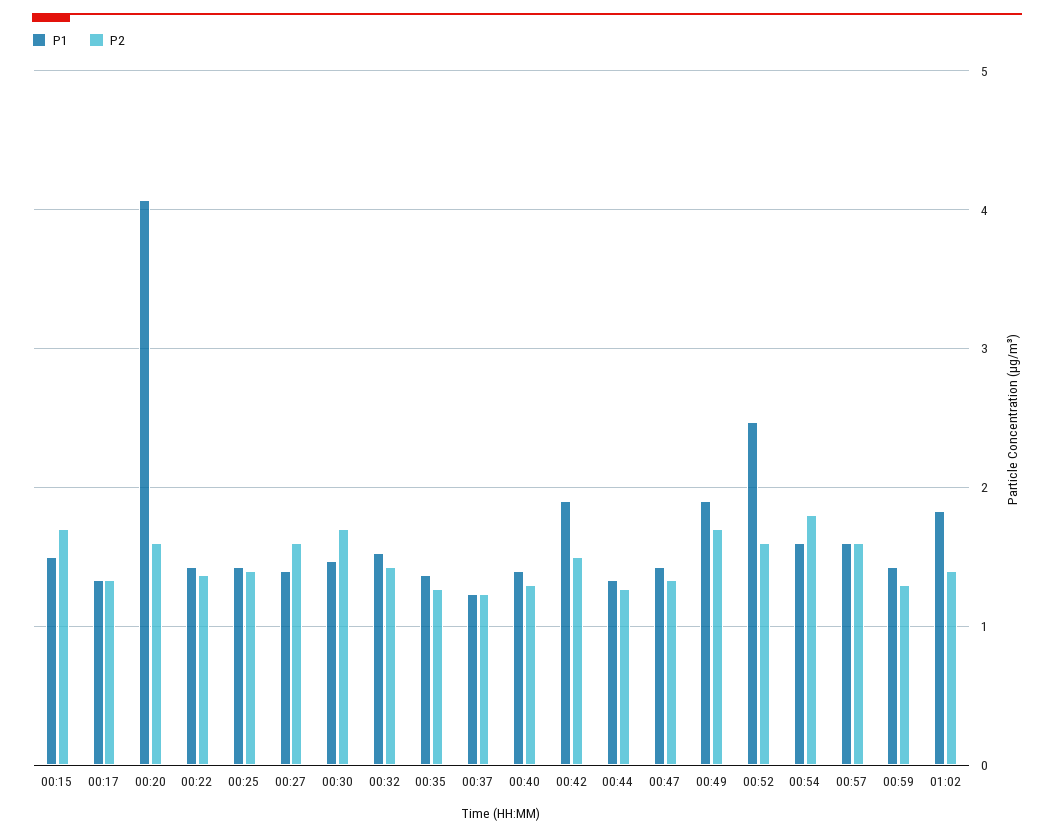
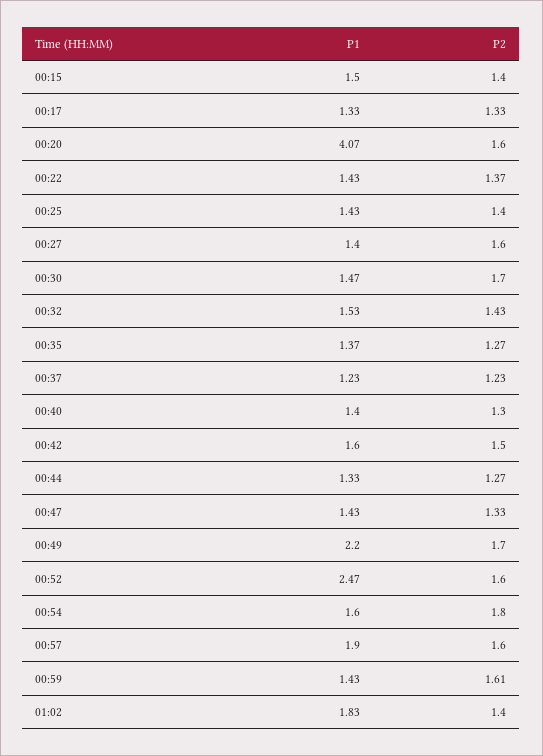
P2, 00:15: 1.7 -> 1.4
P1, 00:42: 1.9 -> 1.6
P1, 00:49: 1.9 -> 2.2
P1, 00:57: 1.6 -> 1.9
P2, 00:59: 1.3 -> 1.61

